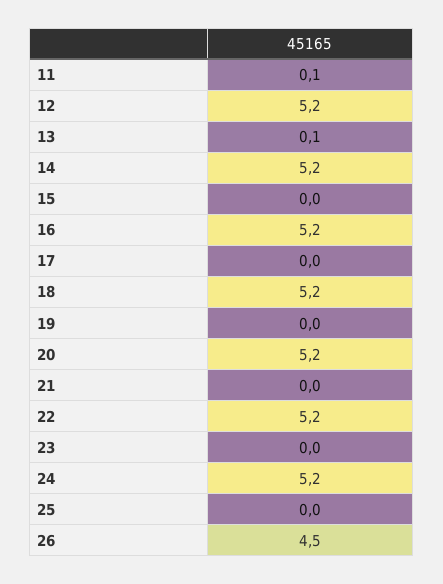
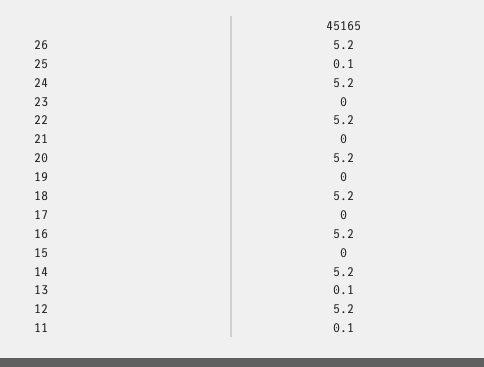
25: 0 -> 0.1
26: 4.5 -> 5.2

